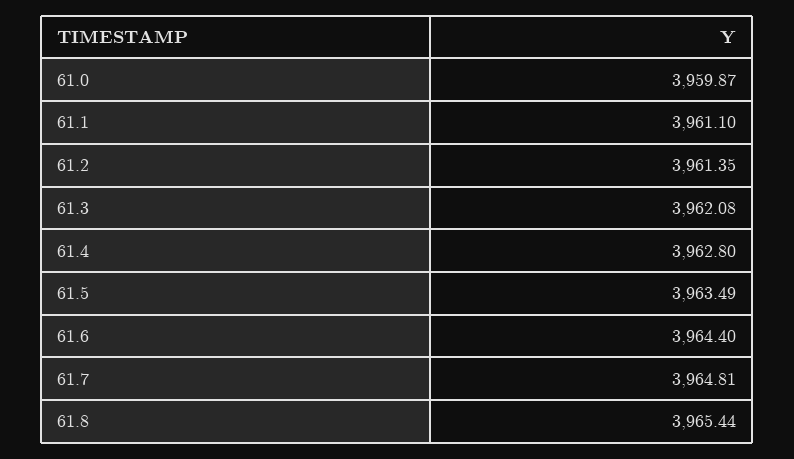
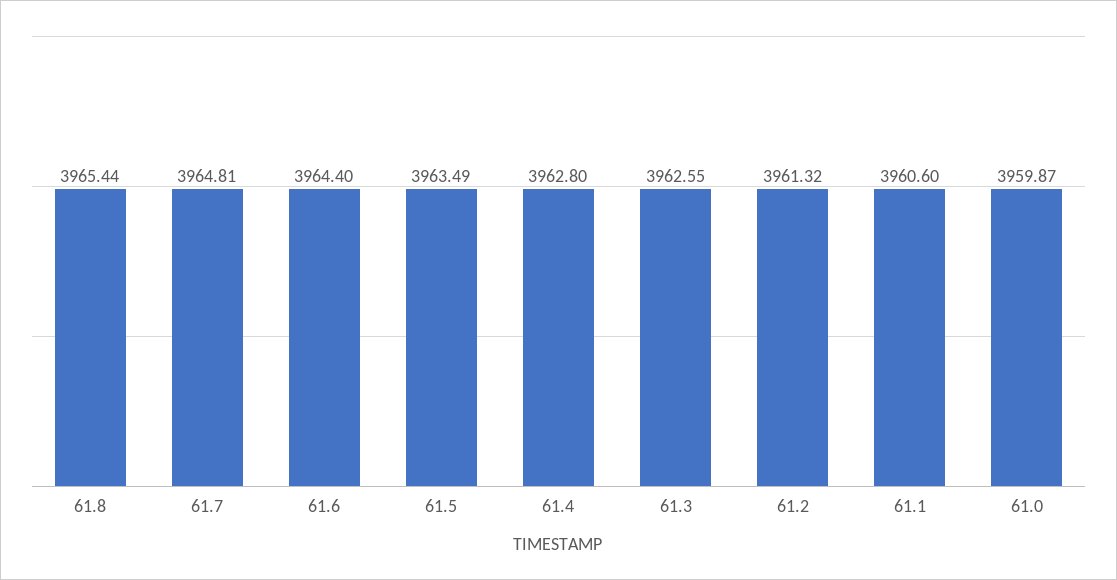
61.1: 3961.1 -> 3960.6
61.2: 3961.35 -> 3961.32
61.3: 3962.08 -> 3962.55

